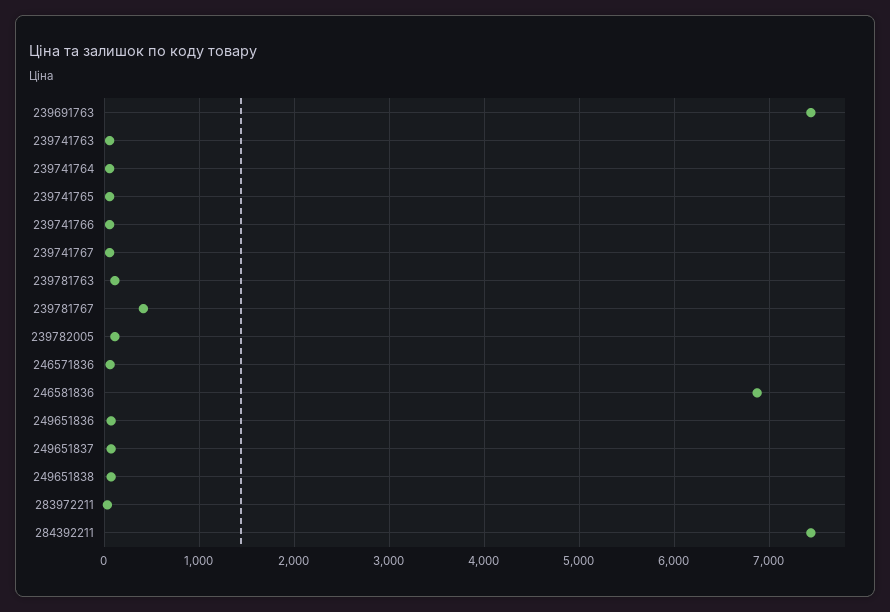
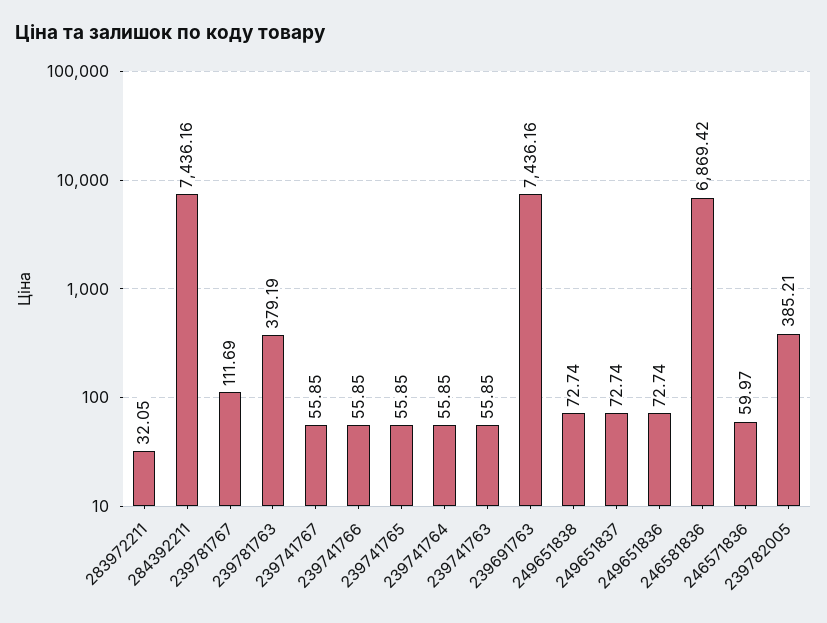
239781763: 100 -> 379.19
239781767: 400 -> 111.69
239782005: 100 -> 385.21

